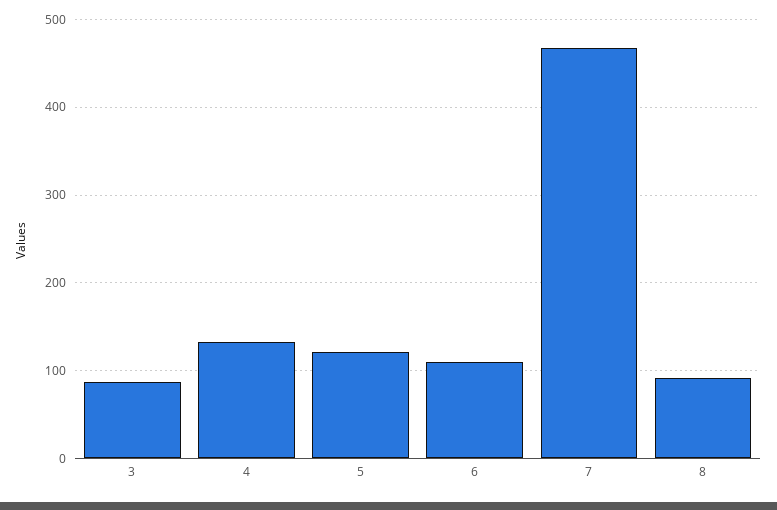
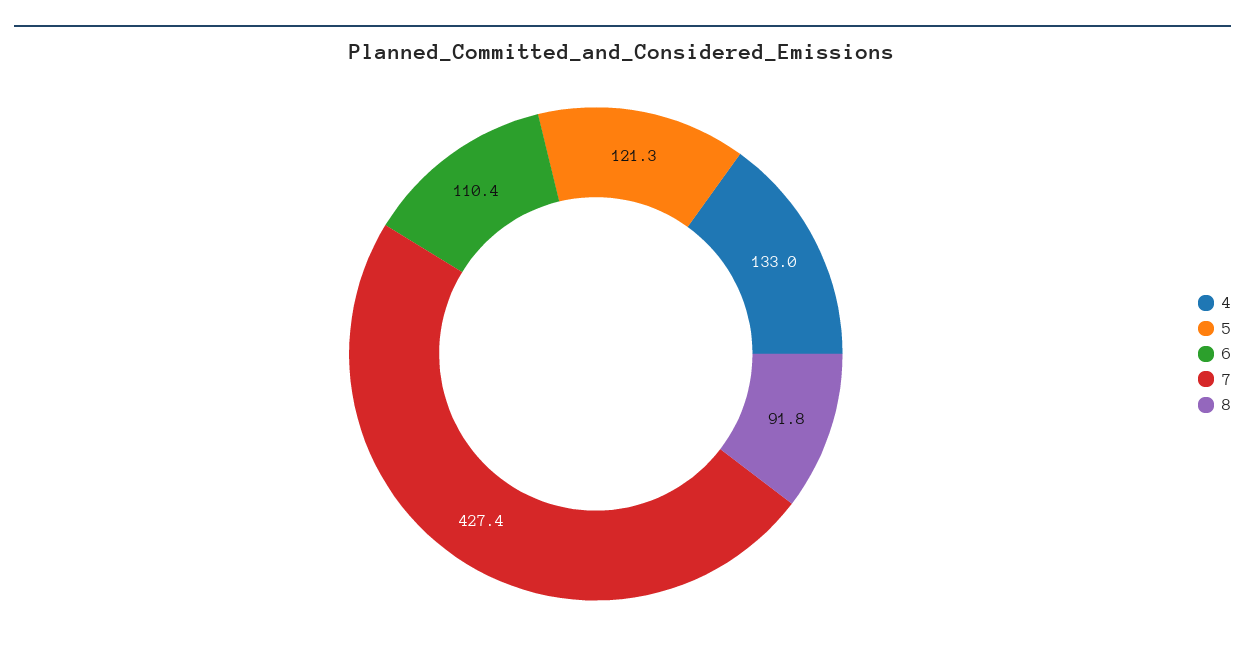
3: 90 -> none
7: 470 -> 427.4

